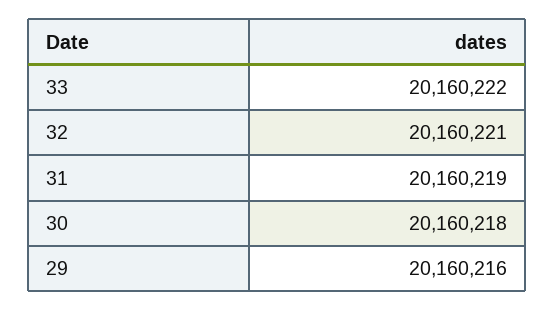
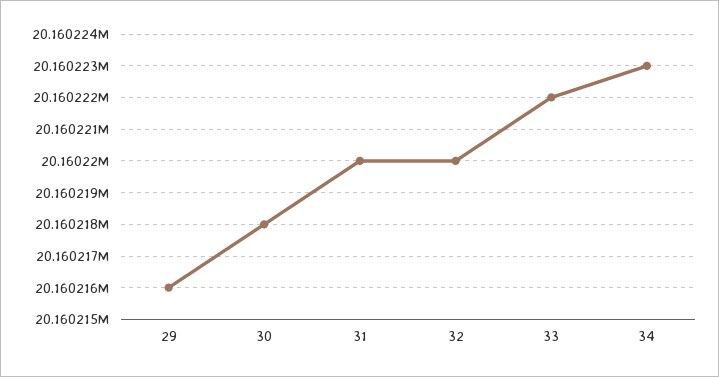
32: 20160221 -> 20160220
31: 20160219 -> 20160220
34: none -> 20160223

